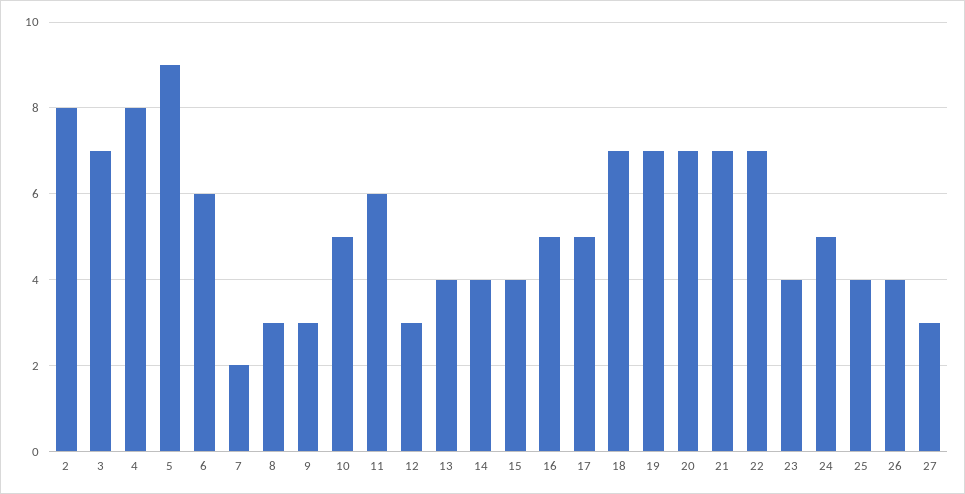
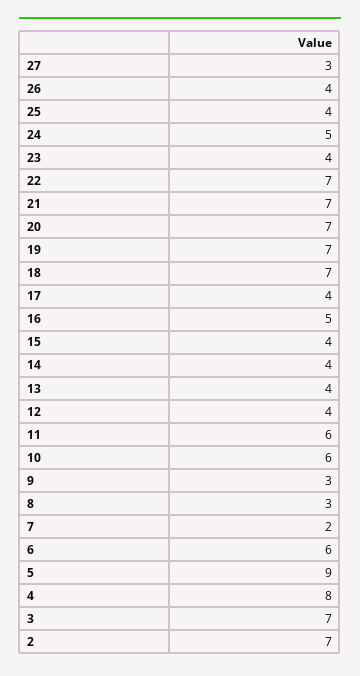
2: 8 -> 7
10: 5 -> 6
12: 3 -> 4
17: 5 -> 4

